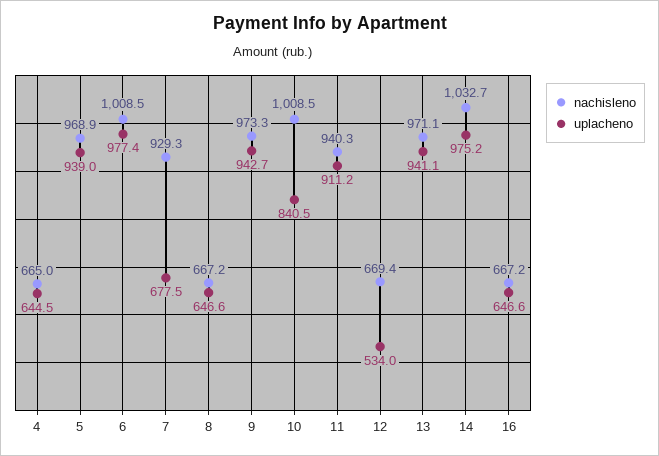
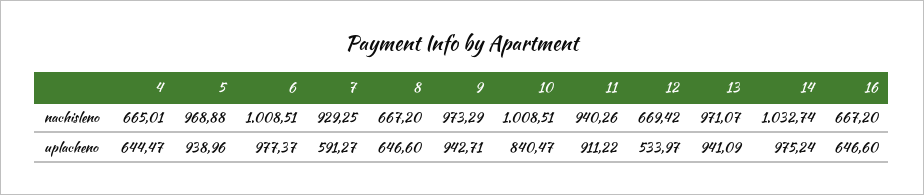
uplacheno, 7: 677.5 -> 591.27

